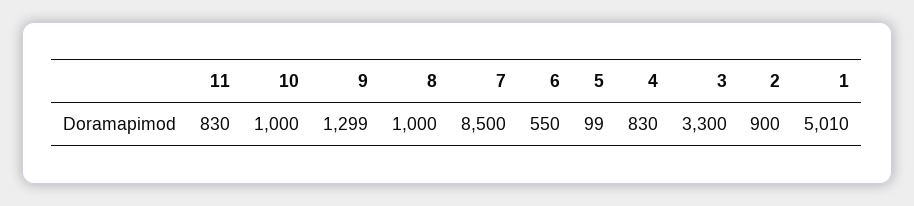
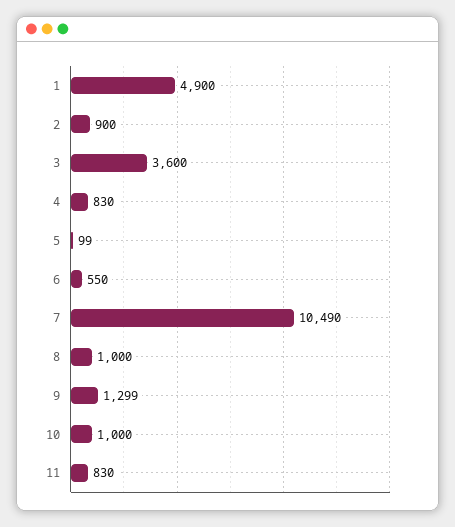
7: 8500 -> 10490
3: 3300 -> 3600
1: 5010 -> 4900

